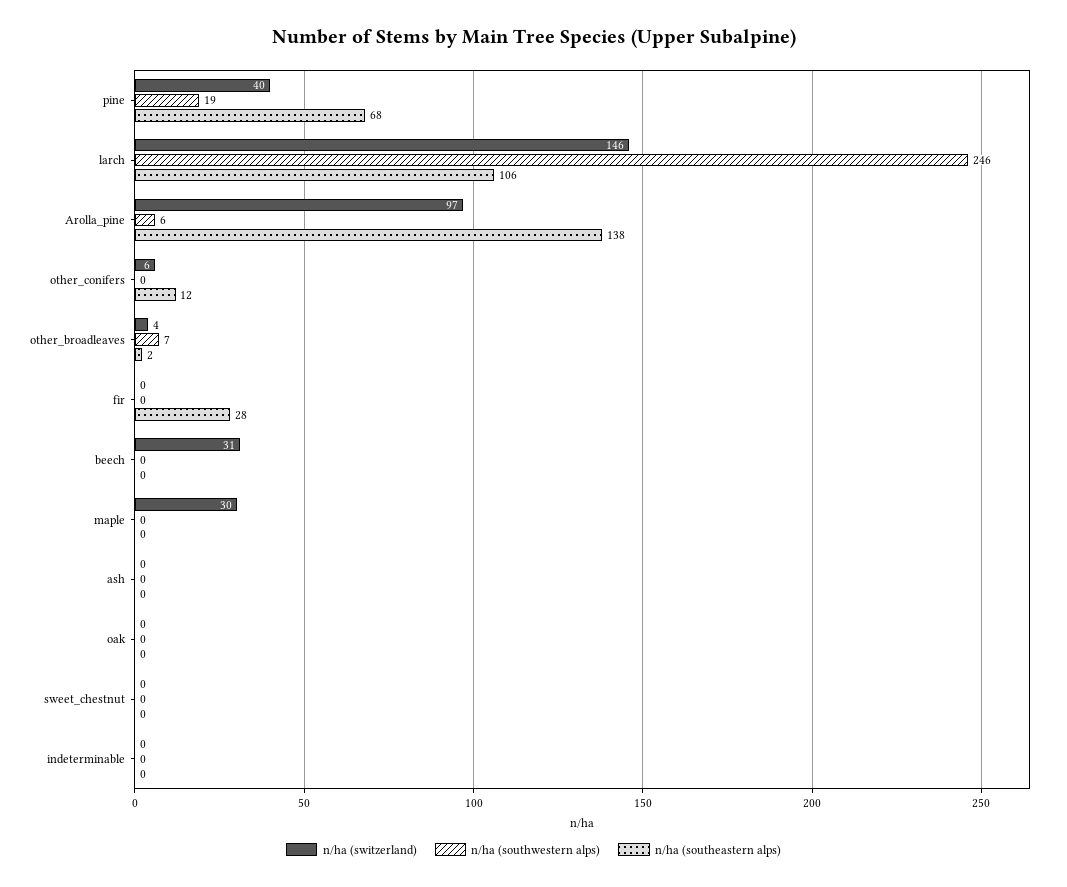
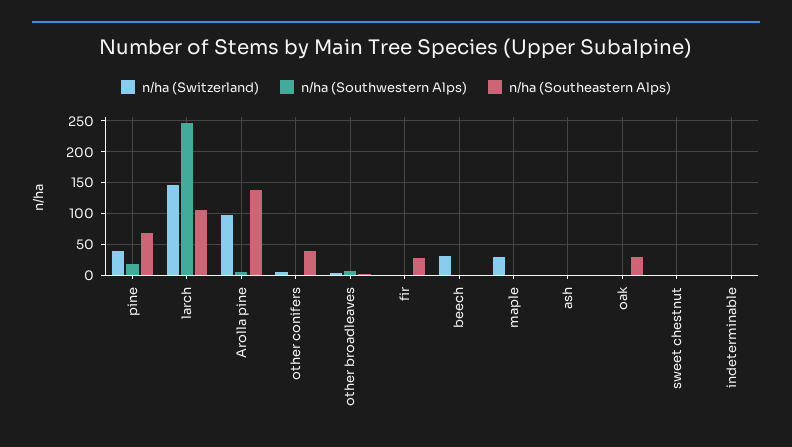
n/ha (southeastern alps), other_conifers: 12 -> 40
n/ha (southeastern alps), oak: 0 -> 30

